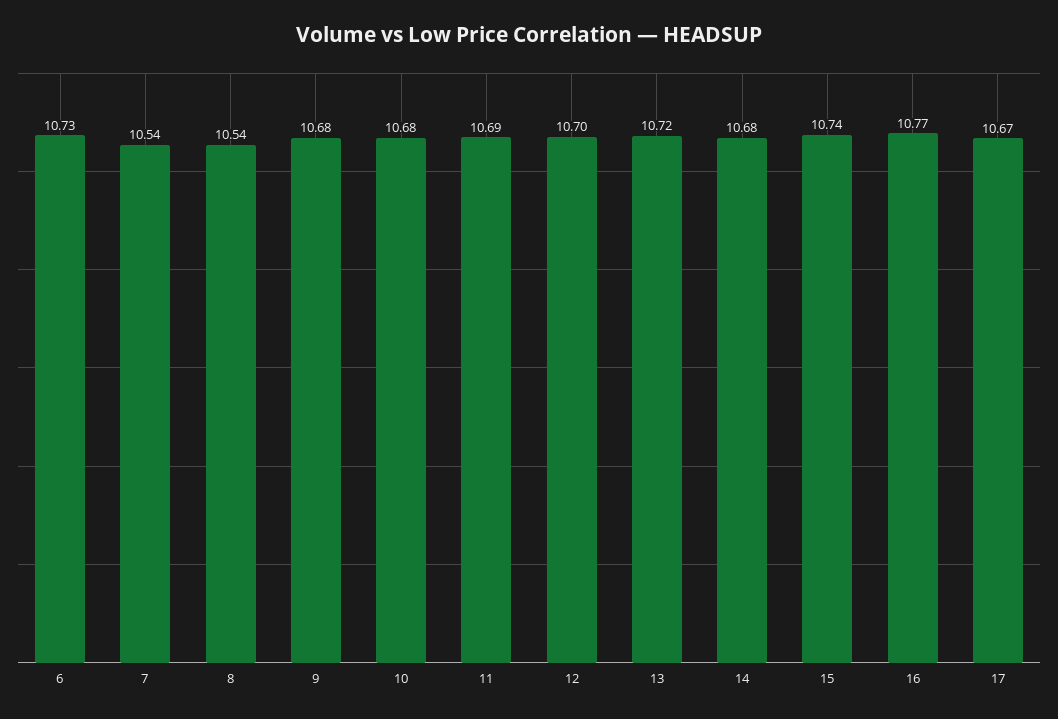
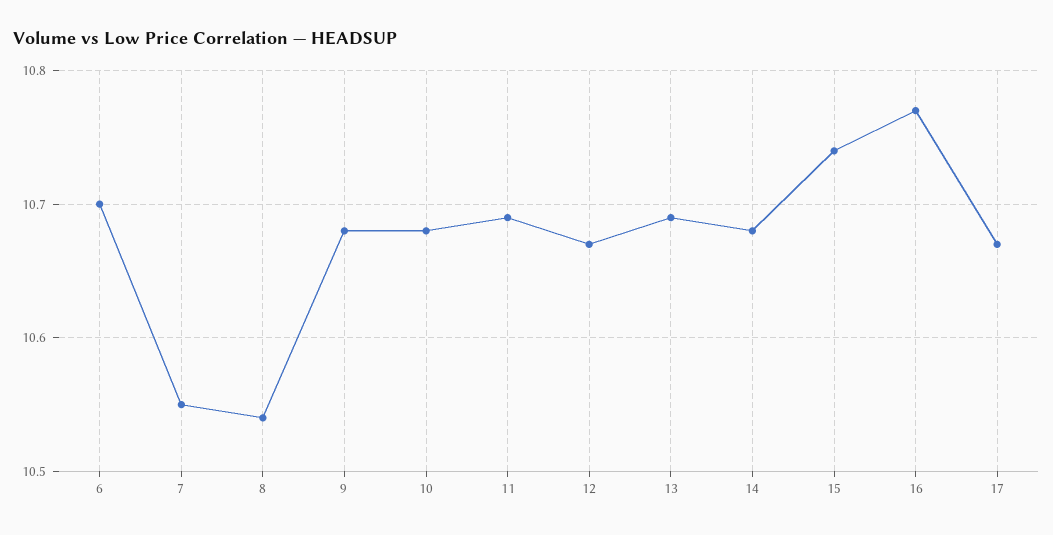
6: 10.73 -> 10.7
7: 10.54 -> 10.55
12: 10.7 -> 10.67
13: 10.72 -> 10.69

